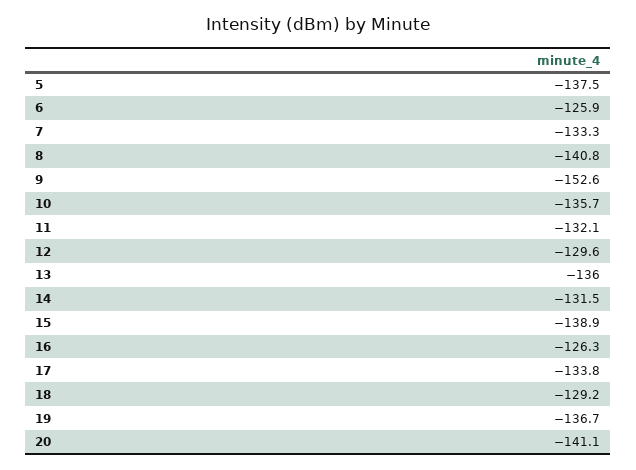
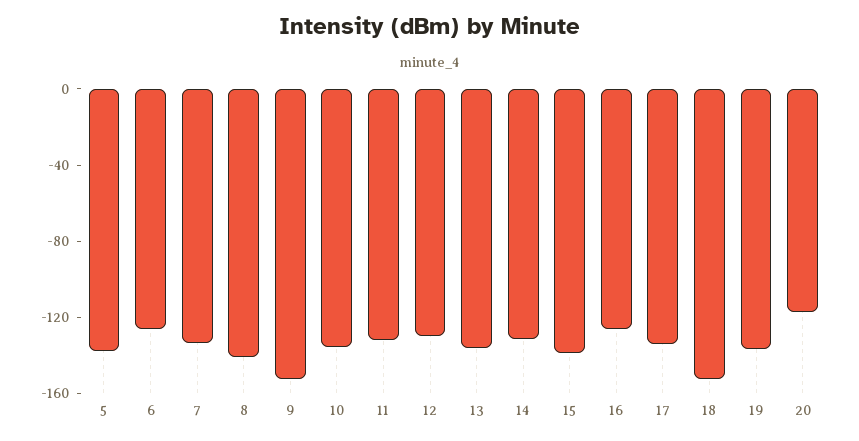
18: -129.2 -> -150
20: -141.1 -> -120

